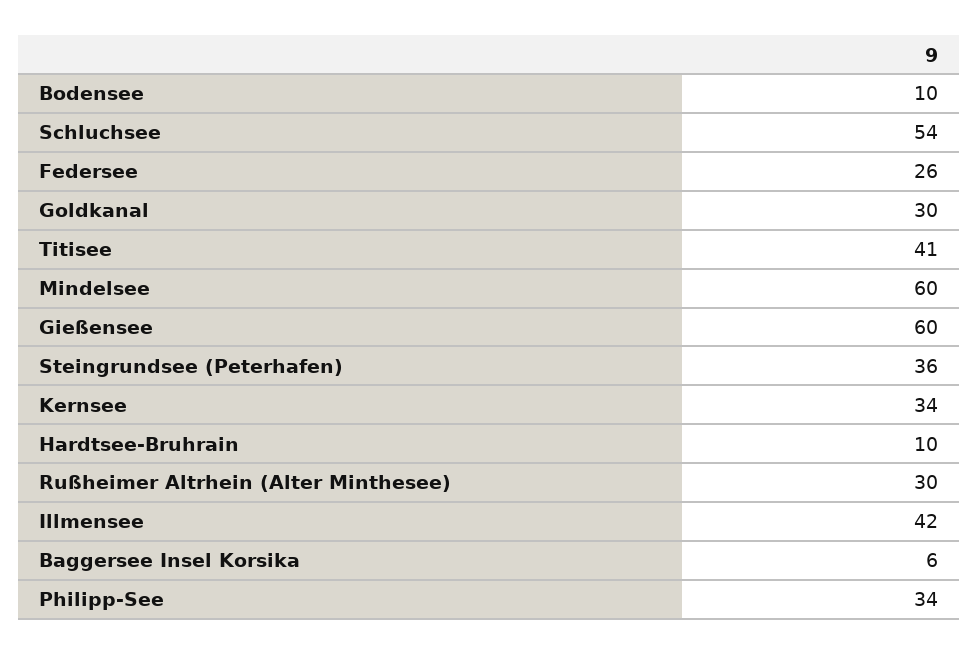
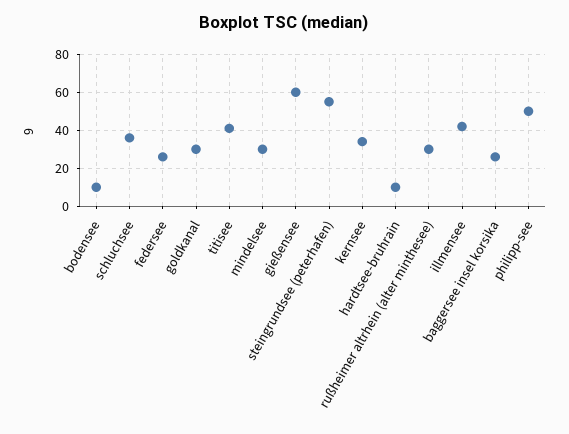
Schluchsee: 54 -> 35
Mindelsee: 60 -> 30
Steingrundsee (Peterhafen): 36 -> 55
Baggersee Insel Korsika: 6 -> 25
Philipp-See: 34 -> 50

